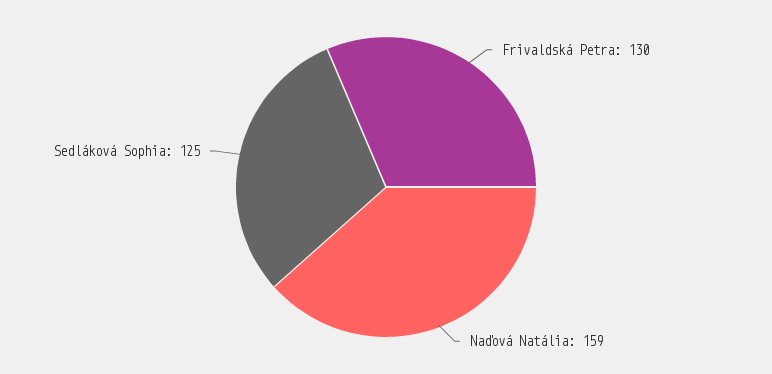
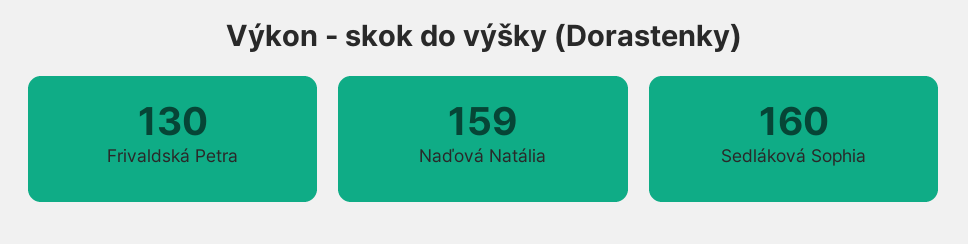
Sedláková Sophia: 125 -> 160

